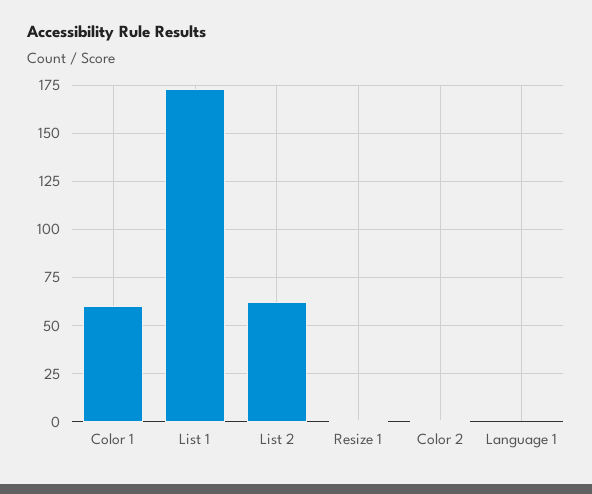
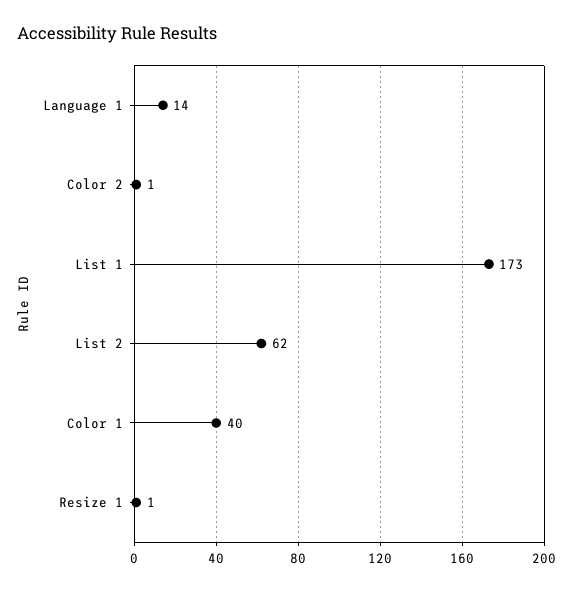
Color 1: 60 -> 40
Language 1: 0 -> 14

